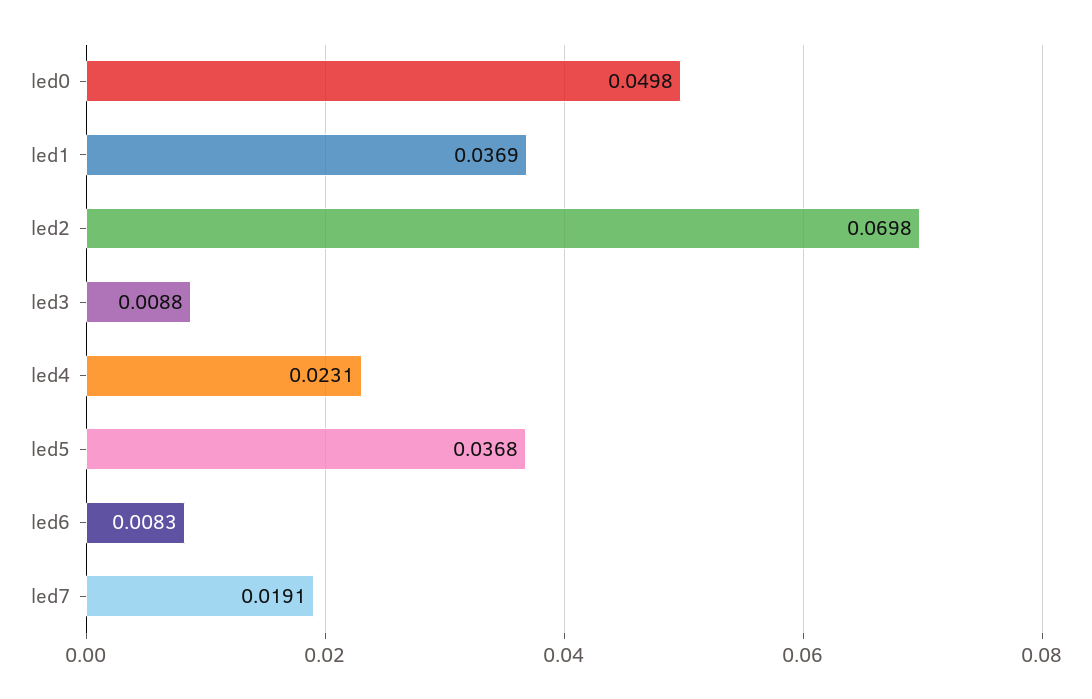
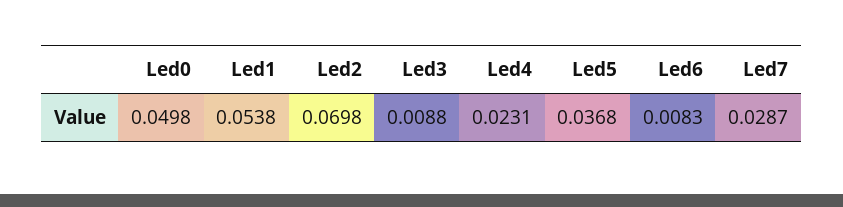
led1: 0.0369 -> 0.0538
led7: 0.0191 -> 0.0287

